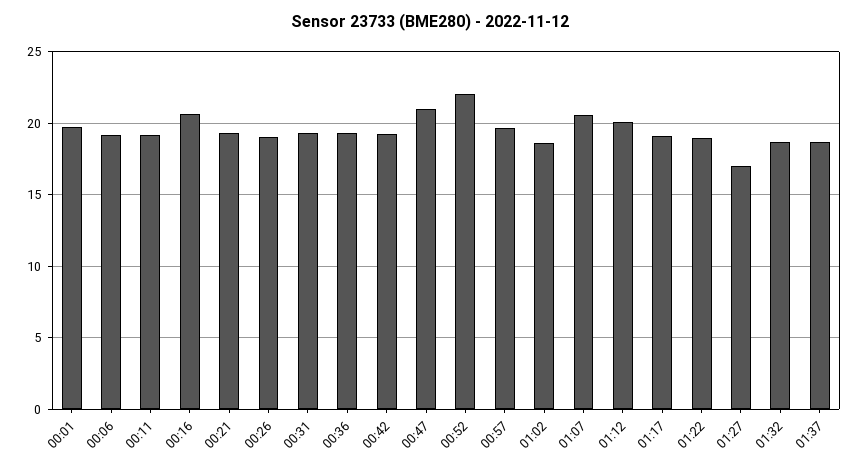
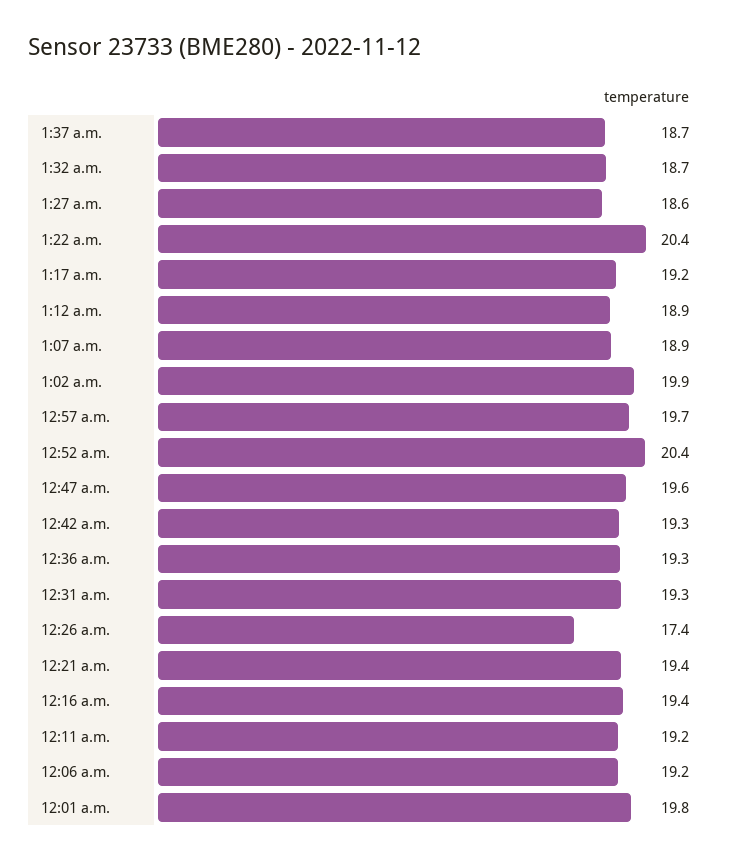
00:16: 20.5 -> 19.4
00:26: 19 -> 17.4
00:47: 21 -> 19.6
00:52: 22 -> 20.4
01:02: 18.5 -> 19.9
01:07: 20.5 -> 18.9
01:12: 20 -> 18.9
01:22: 19 -> 20.4
01:27: 17 -> 18.6

